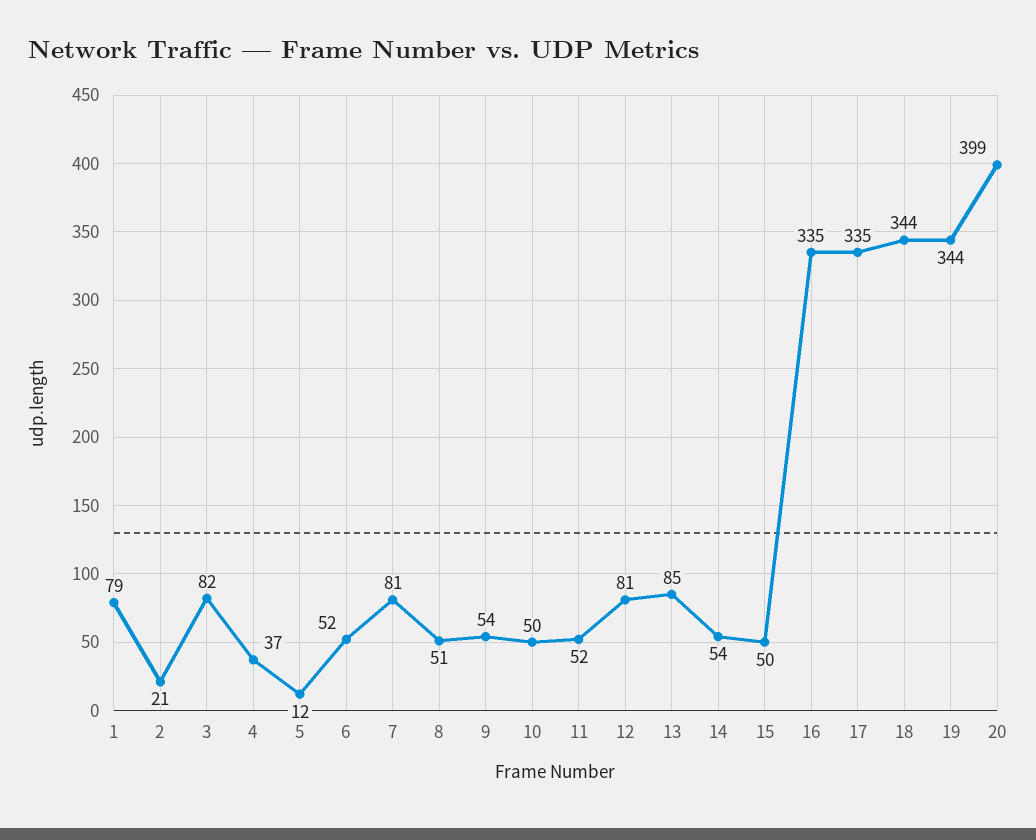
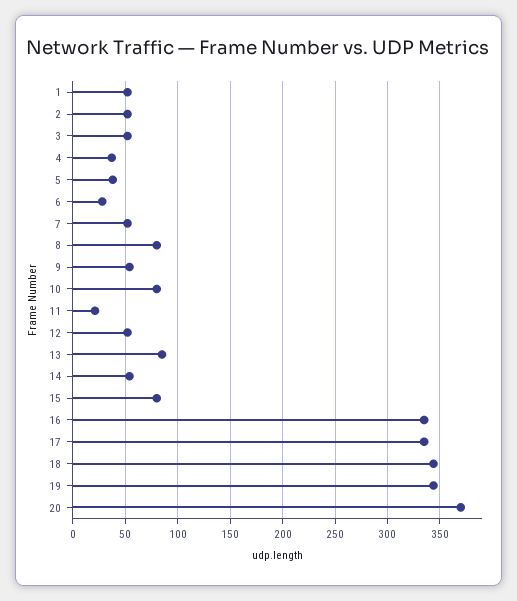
1: 79 -> 50
2: 21 -> 50
3: 82 -> 50
5: 12 -> 40
6: 52 -> 30
7: 81 -> 50
8: 51 -> 80
10: 50 -> 80
11: 52 -> 20
12: 81 -> 50
15: 50 -> 80
20: 399 -> 370

